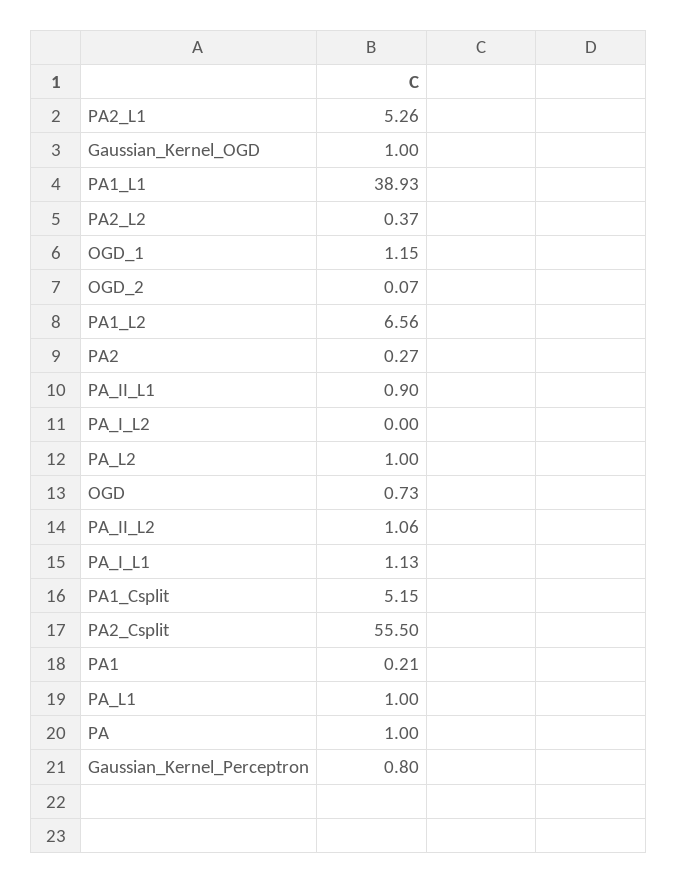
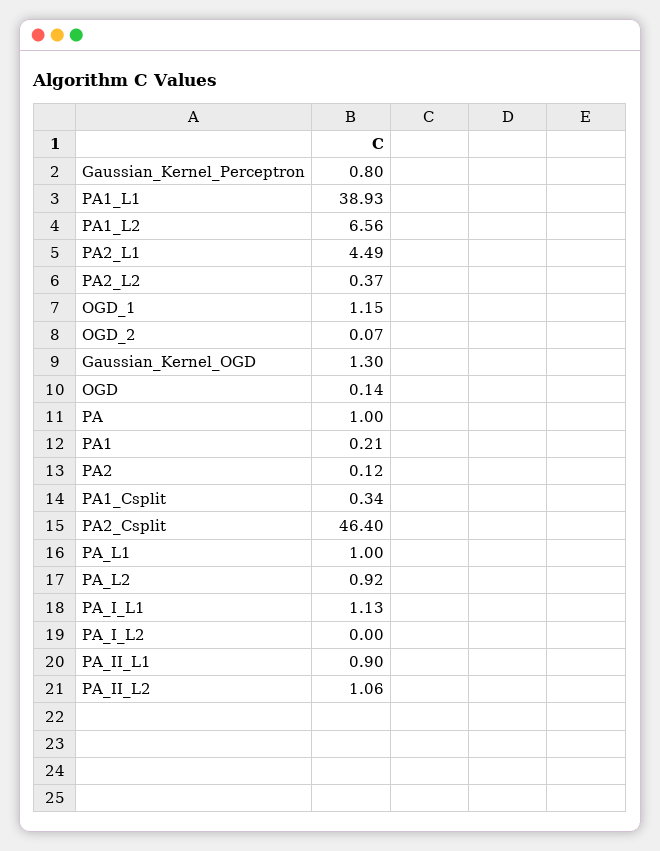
PA2_L1: 5.26 -> 4.49
Gaussian_Kernel_OGD: 1 -> 1.3
PA2: 0.27 -> 0.12
PA_L2: 1 -> 0.92
OGD: 0.73 -> 0.14
PA1_Csplit: 5.15 -> 0.34
PA2_Csplit: 55.5 -> 46.4

